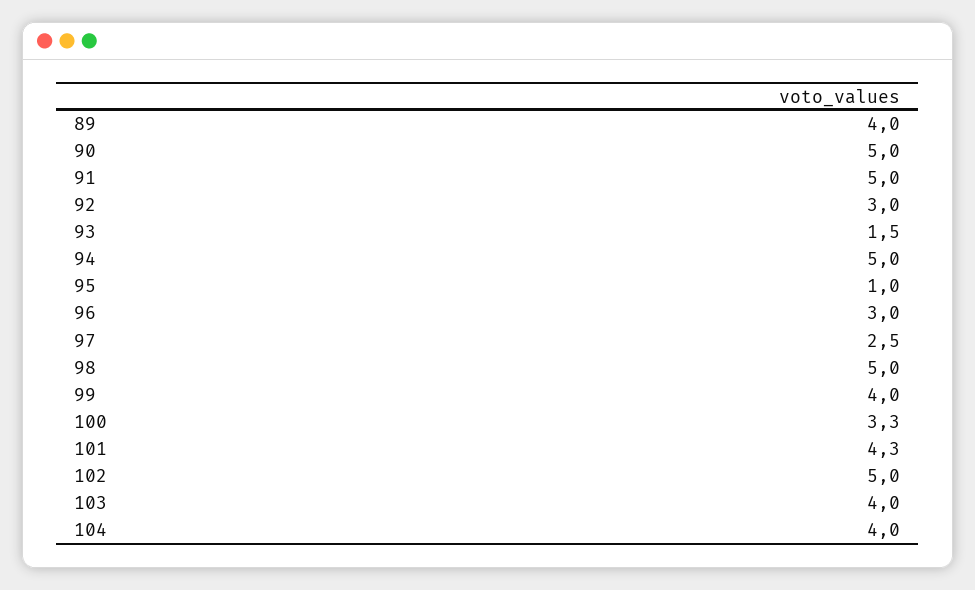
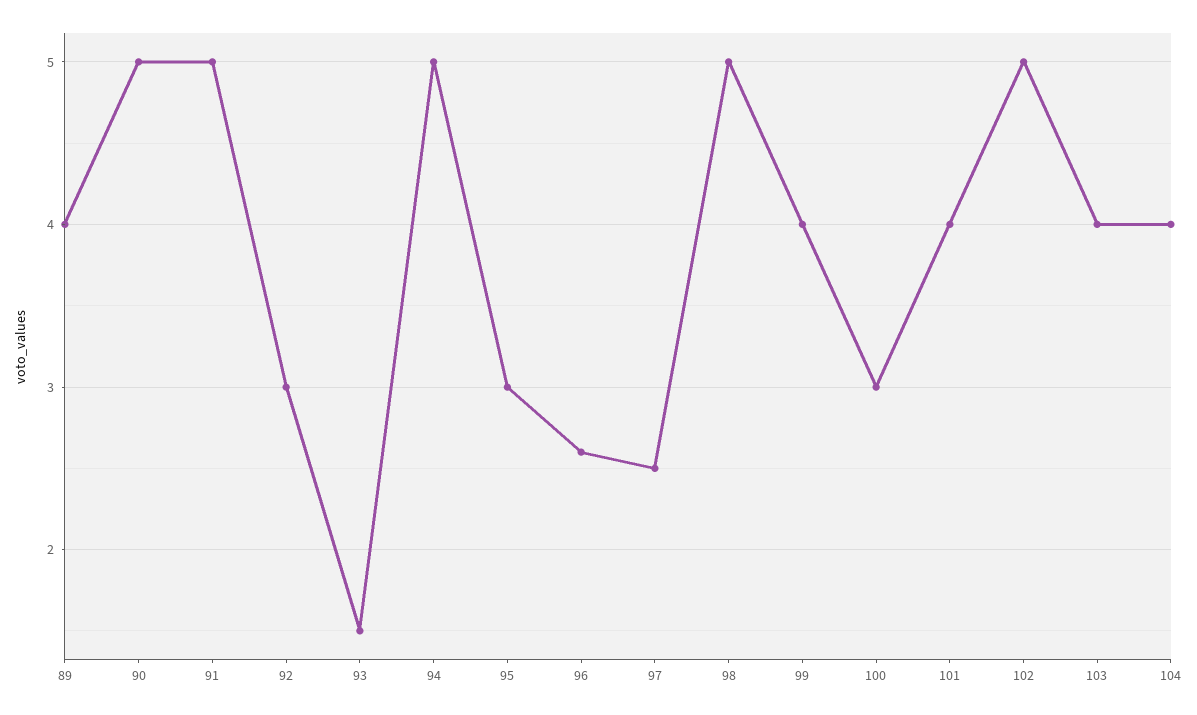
95: 1 -> 3
96: 3 -> 2.6
100: 3.3 -> 3
101: 4.3 -> 4

